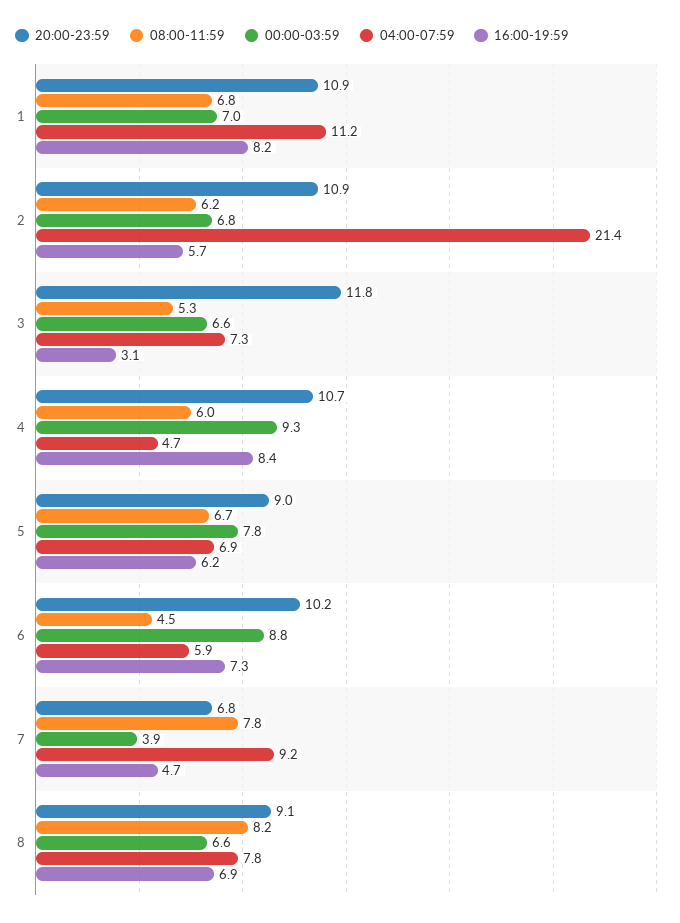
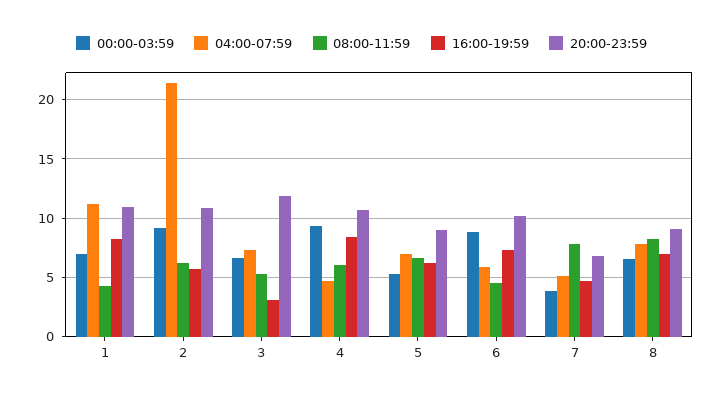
08:00-11:59, 1: 6.8 -> 4
00:00-03:59, 2: 6.8 -> 9
00:00-03:59, 5: 7.8 -> 5
04:00-07:59, 7: 9.2 -> 5

